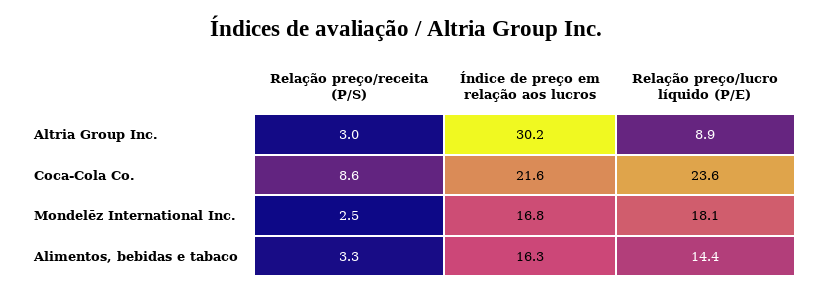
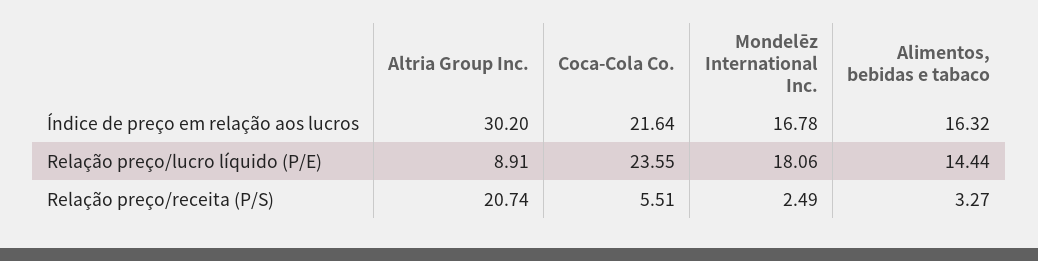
Relação preço/receita (P/S), Altria Group Inc.: 3 -> 20.74
Relação preço/receita (P/S), Coca-Cola Co.: 8.6 -> 5.51

